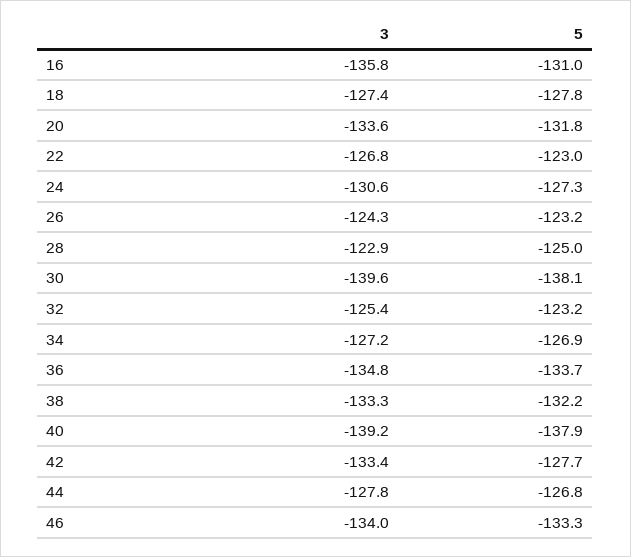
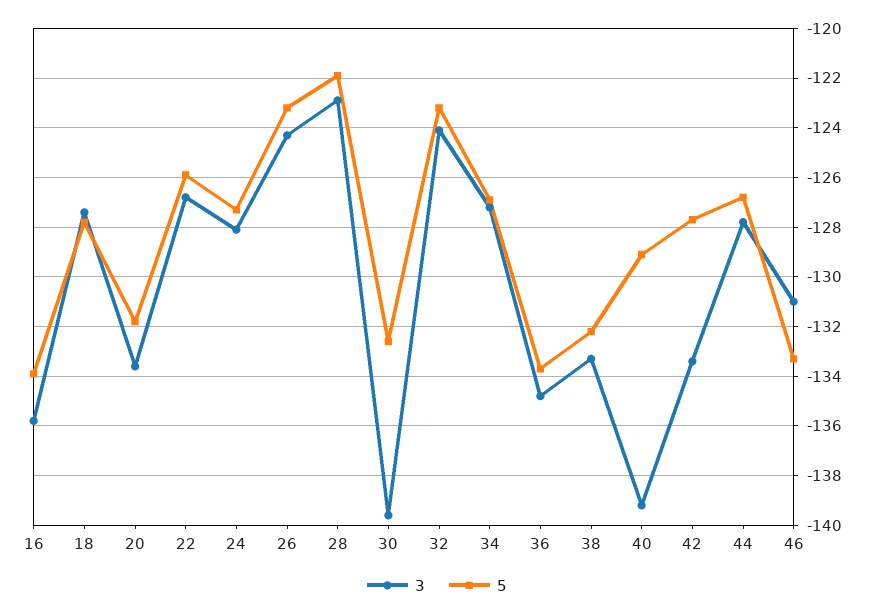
5, 16: -131 -> -134
5, 22: -123 -> -126
3, 24: -130.6 -> -128
5, 28: -125 -> -122
5, 30: -138.1 -> -132.5
3, 32: -125.4 -> -124
5, 40: -137.9 -> -129
3, 46: -134 -> -131

